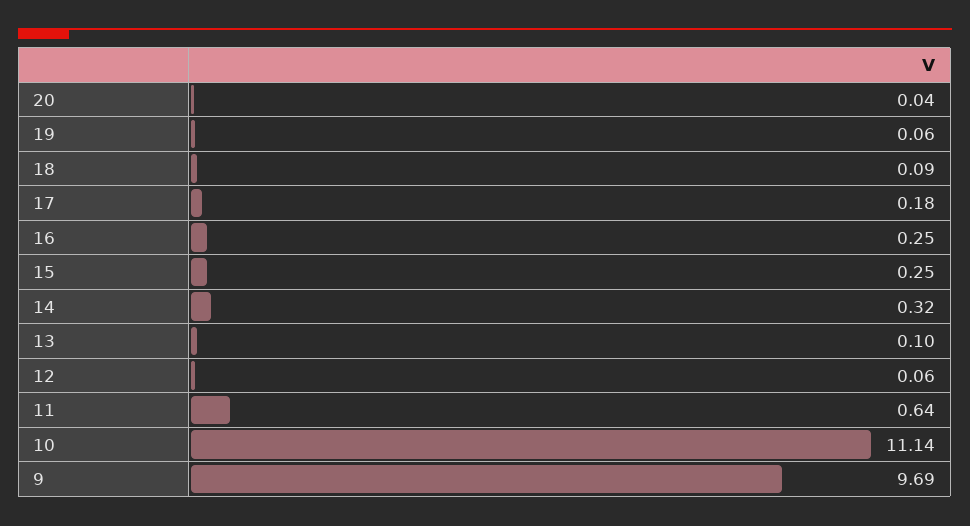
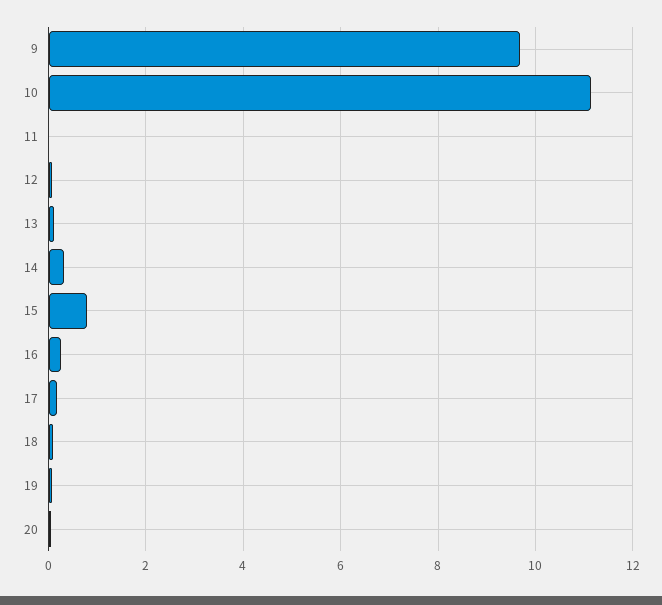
15: 0.25 -> 0.8
11: 0.64 -> 0

